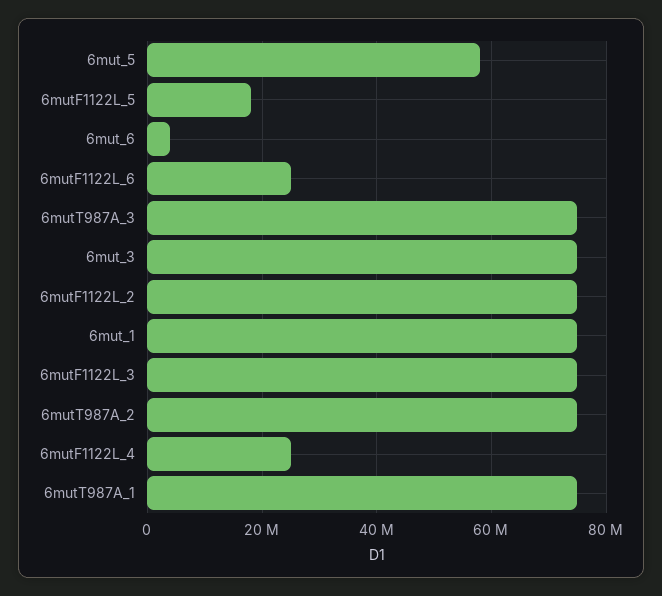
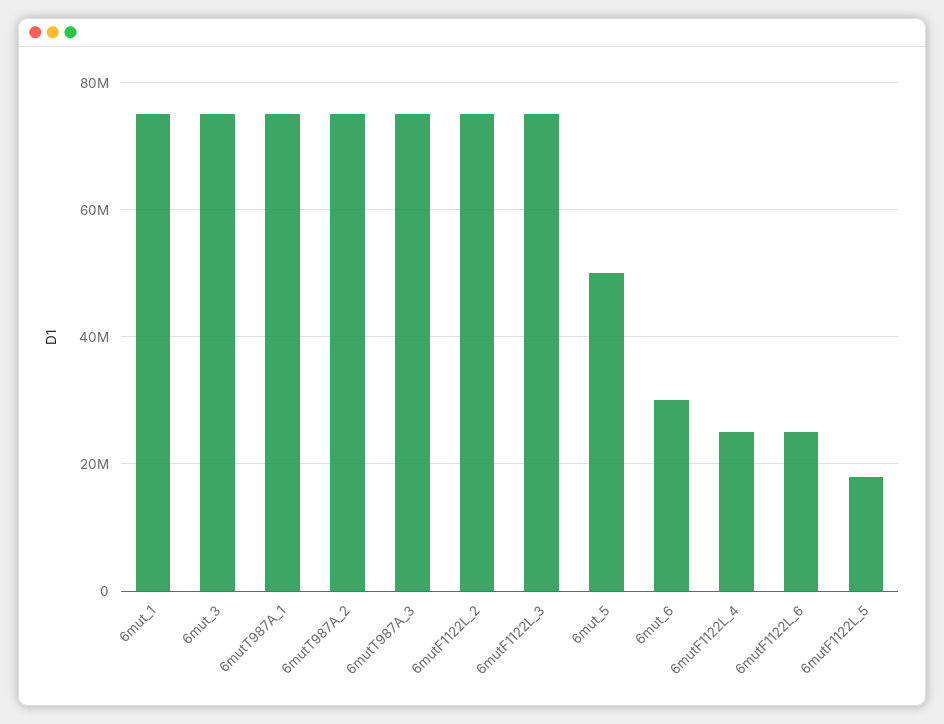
6mut_5: 58000000 -> 50000000
6mut_6: 4000000 -> 30000000

